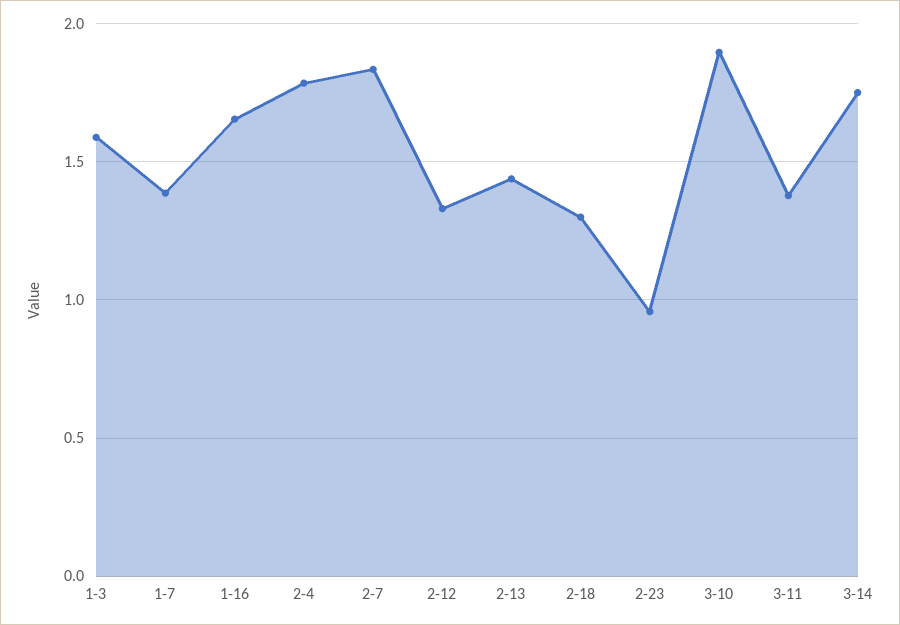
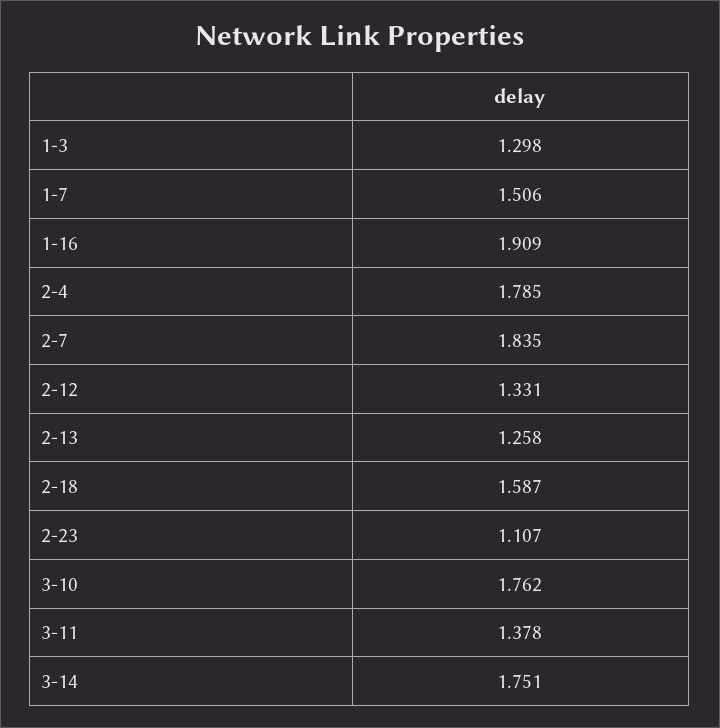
1-3: 1.6 -> 1.298
1-7: 1.4 -> 1.506
1-16: 1.65 -> 1.909
2-13: 1.45 -> 1.258
2-18: 1.3 -> 1.587
2-23: 0.95 -> 1.107
3-10: 1.9 -> 1.762

